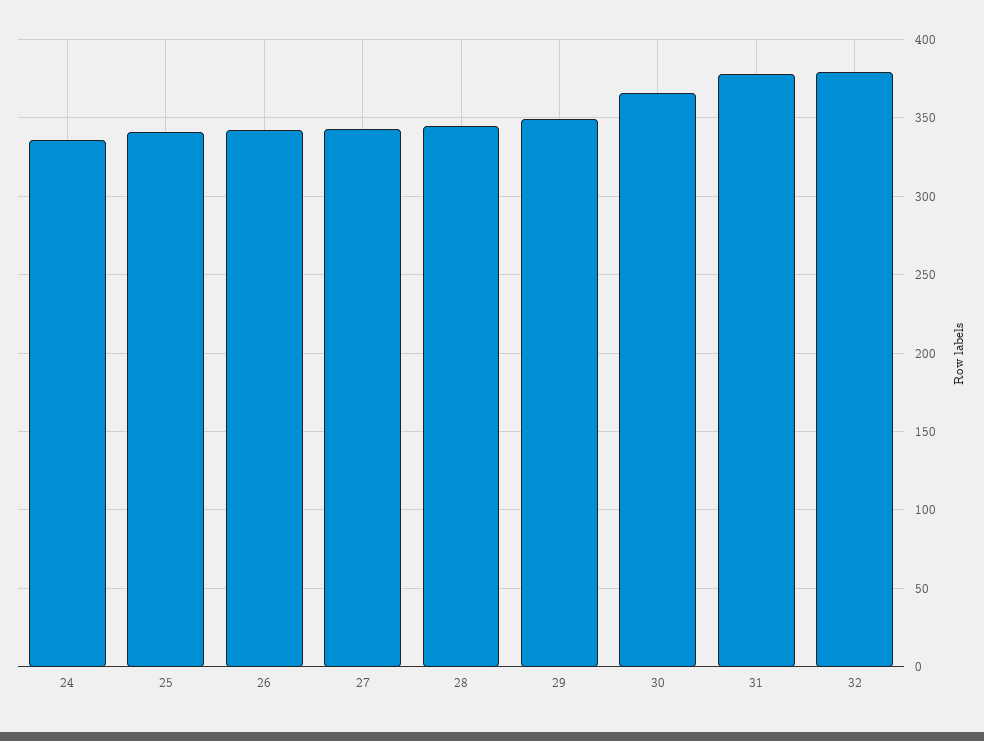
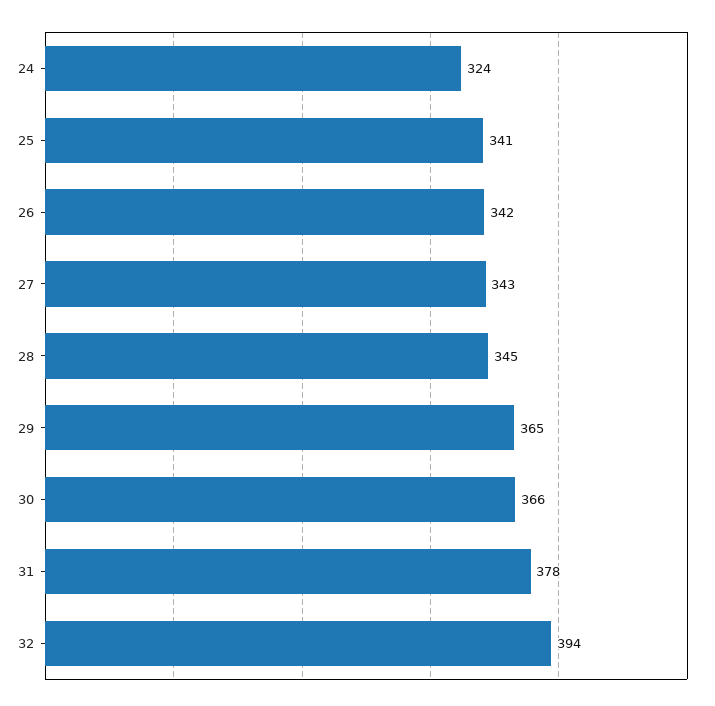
24: 335 -> 324
29: 350 -> 365
32: 380 -> 394

